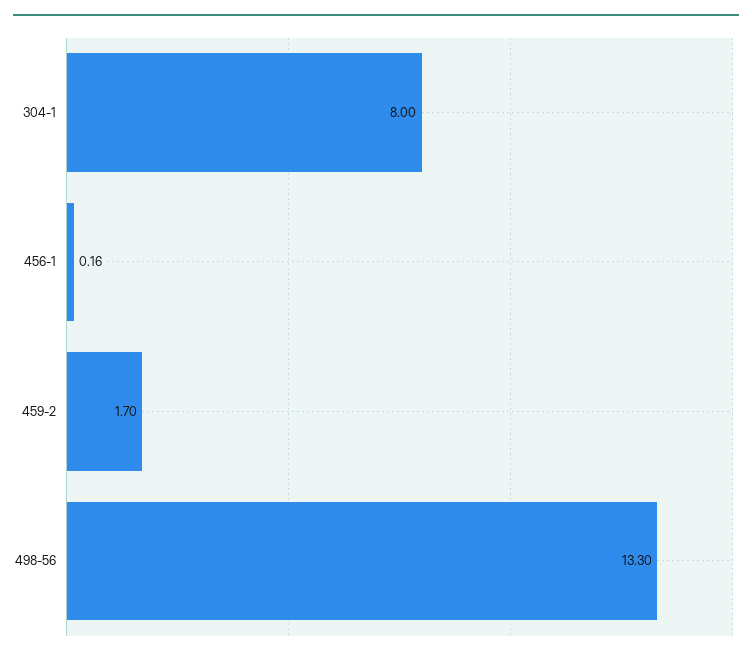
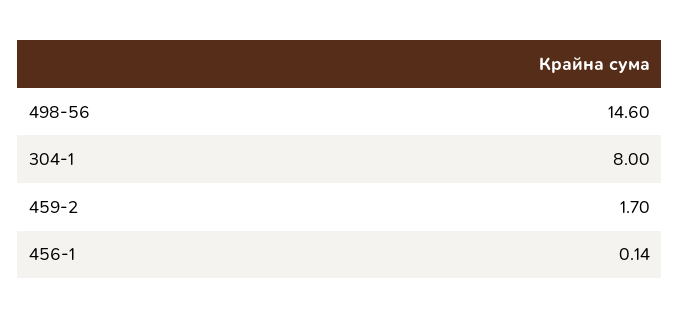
456-1: 0.16 -> 0.14
498-56: 13.3 -> 14.6

